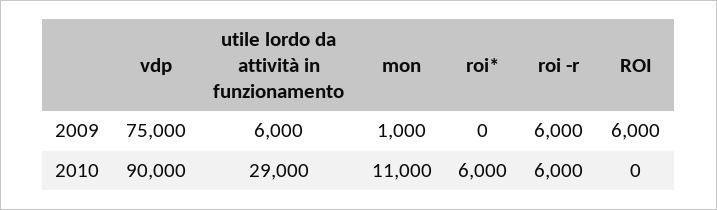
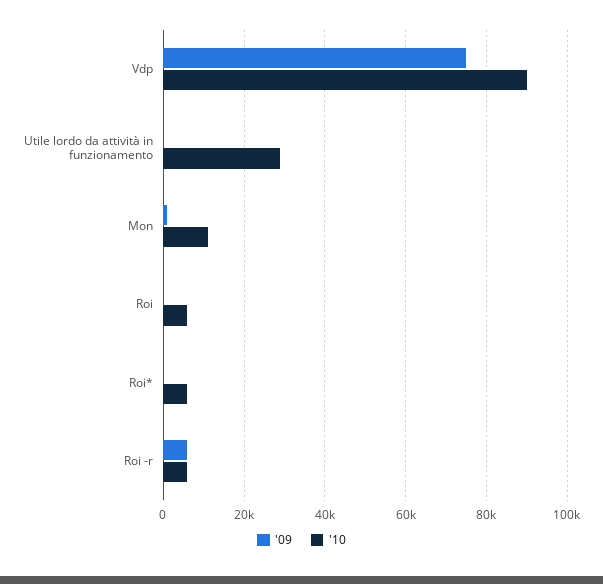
2009, utile lordo da attività in funzionamento: 6000 -> 0
2009, ROI: 6000 -> 0
2010, ROI: 0 -> 6000

